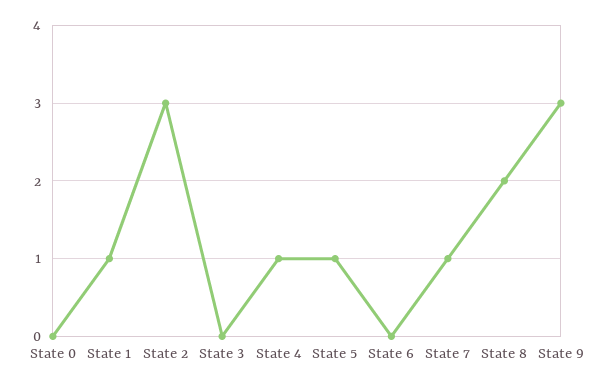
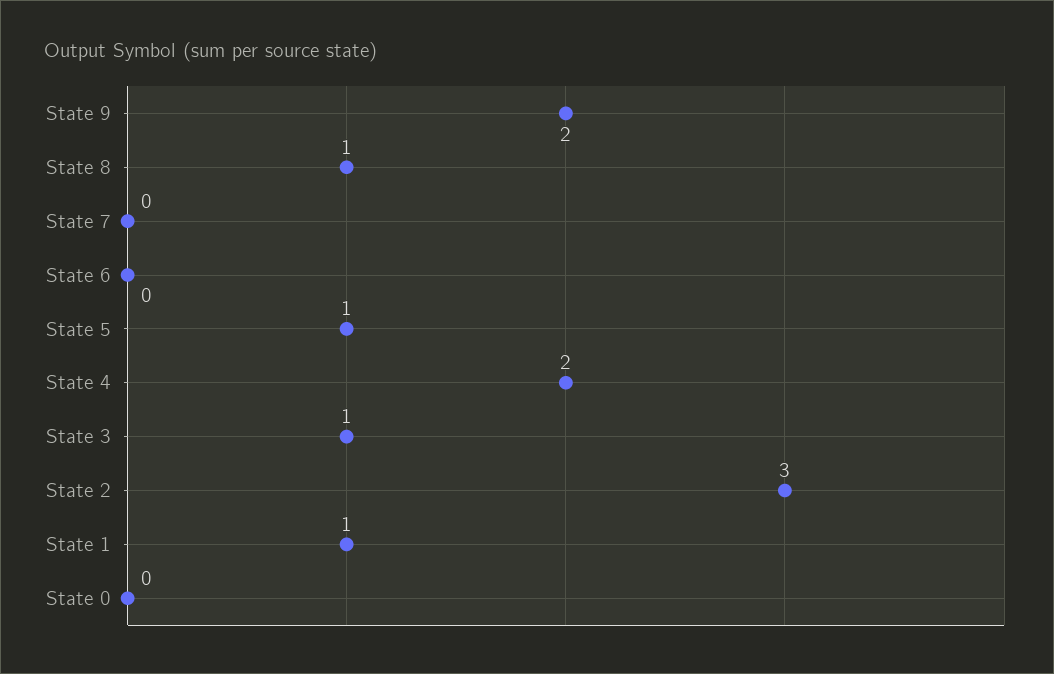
State 3: 0 -> 1
State 4: 1 -> 2
State 7: 1 -> 0
State 8: 2 -> 1
State 9: 3 -> 2

